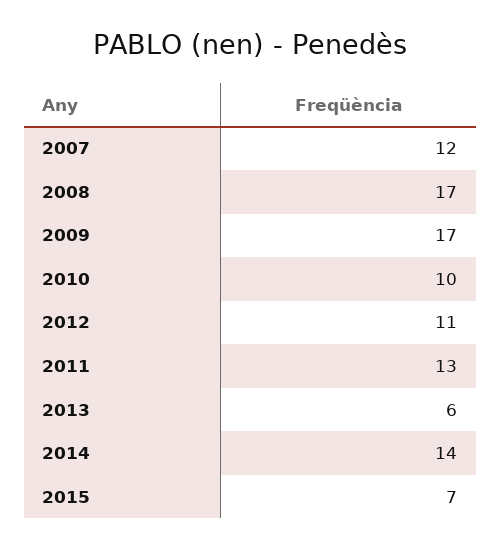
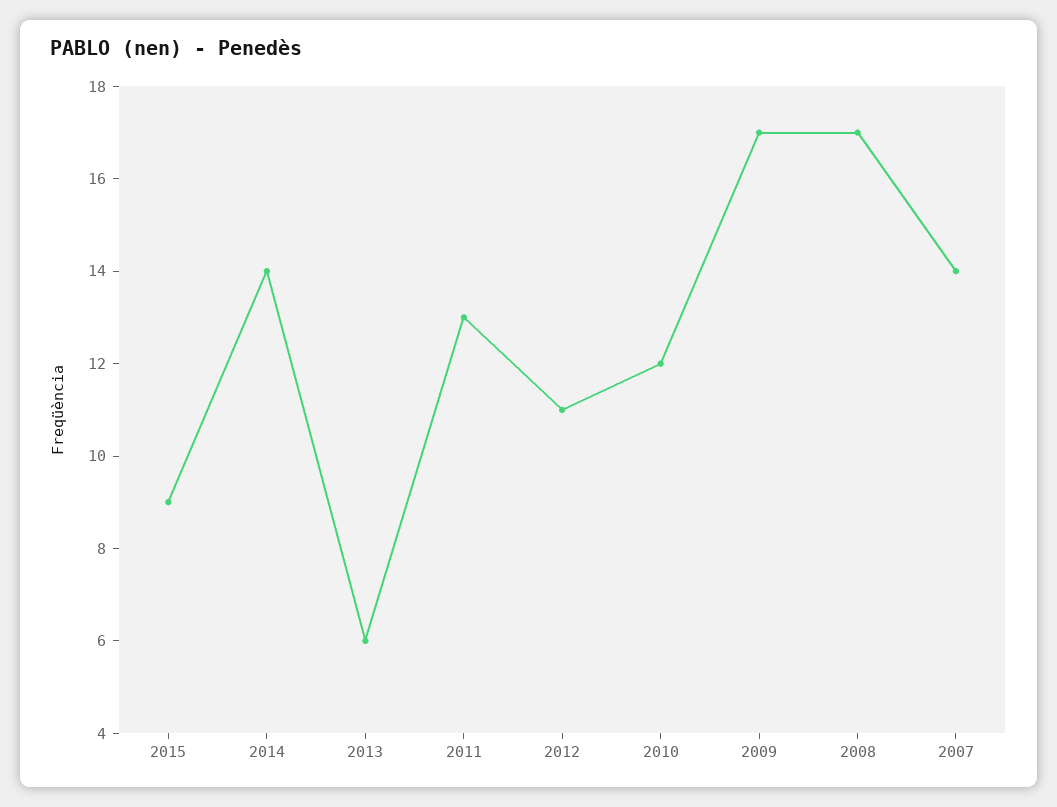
2007: 12 -> 14
2010: 10 -> 12
2015: 7 -> 9

